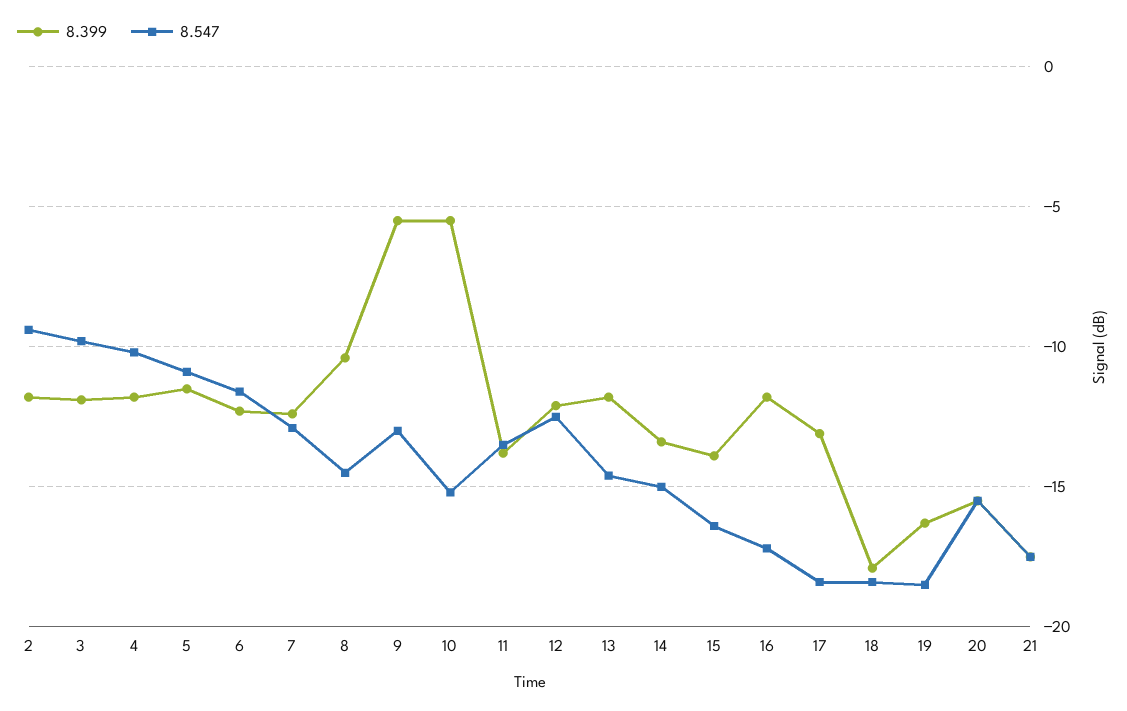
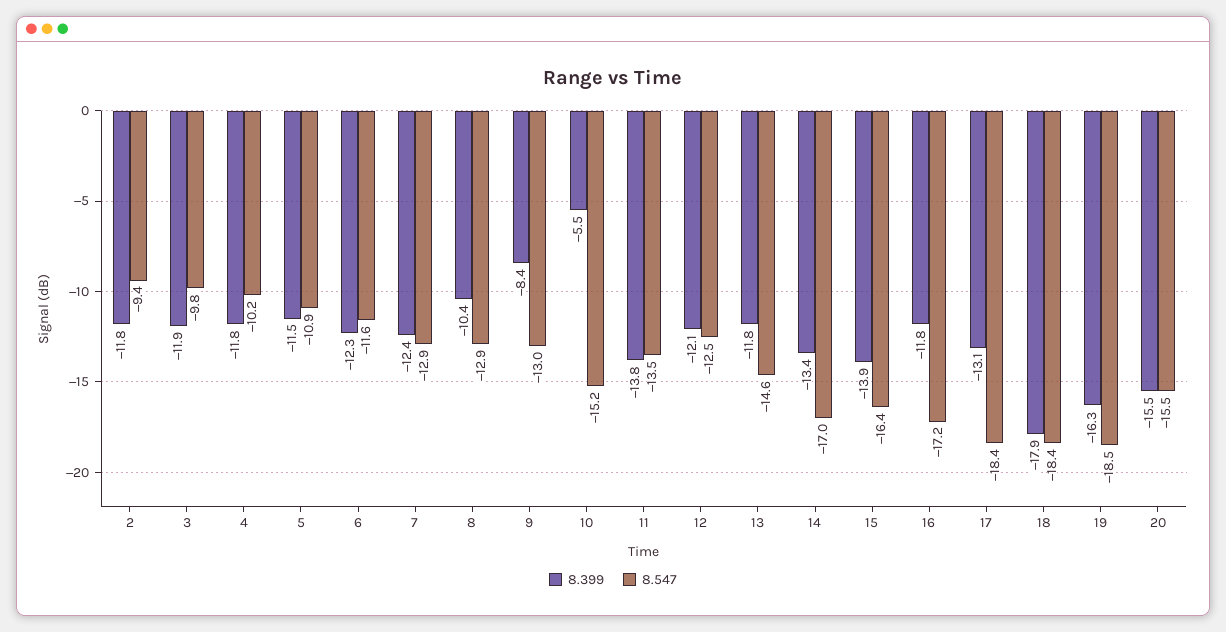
8.547, 8: -14.5 -> -12.9
8.399, 9: -5.5 -> -8.4
8.547, 14: -15 -> -17
8.399, 21: -17.5 -> none
8.547, 21: -17.5 -> none

